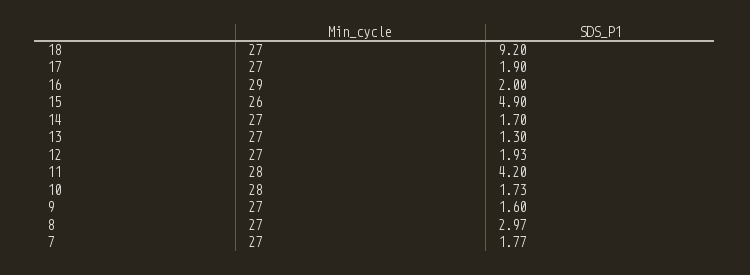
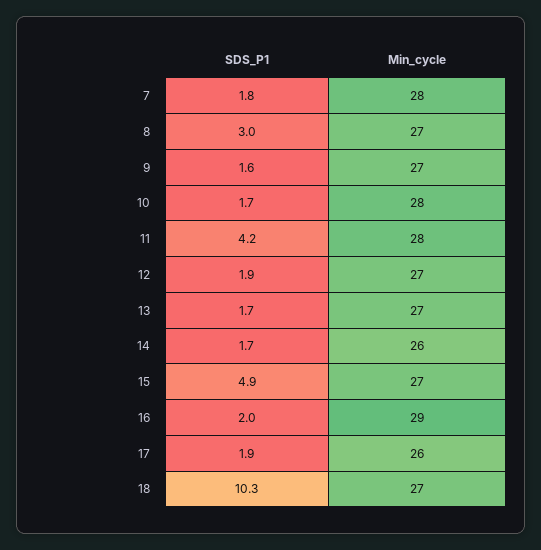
SDS_P1, 18: 9.2 -> 10.3
Min_cycle, 17: 27 -> 26
Min_cycle, 15: 26 -> 27
Min_cycle, 14: 27 -> 26
SDS_P1, 13: 1.3 -> 1.7
Min_cycle, 7: 27 -> 28

